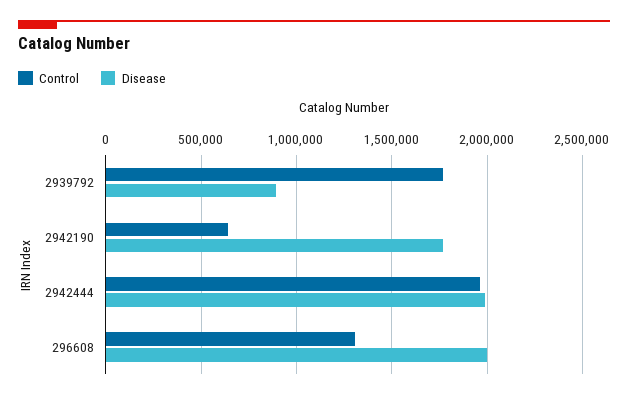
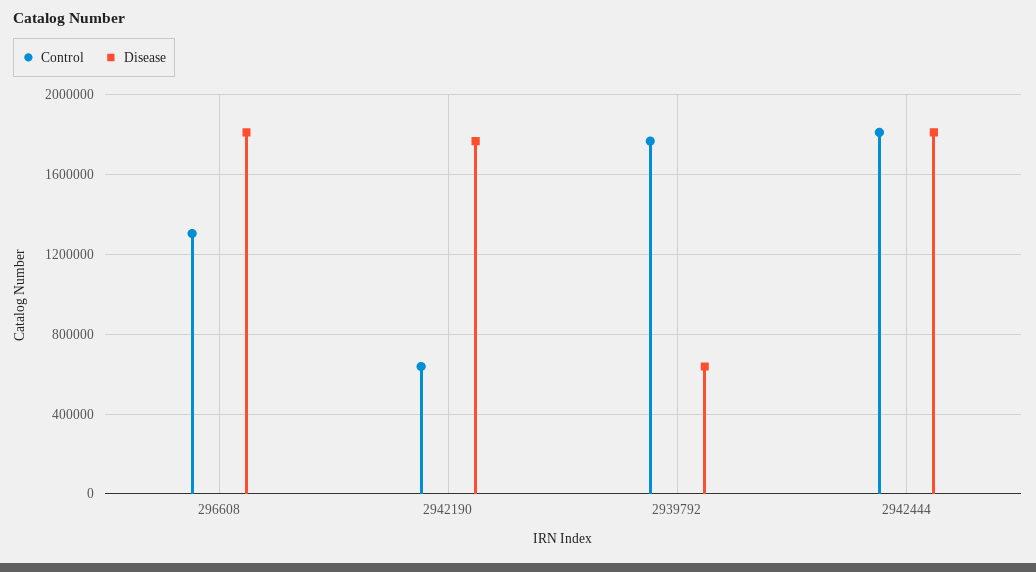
Disease, 2939792: 900000 -> 650000
Control, 2942444: 1950000 -> 1800000
Disease, 2942444: 2000000 -> 1800000
Disease, 296608: 2000000 -> 1800000

